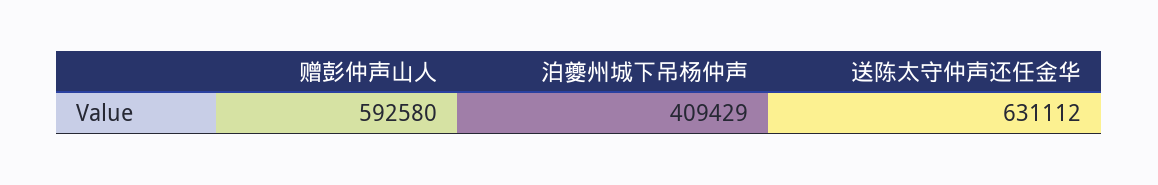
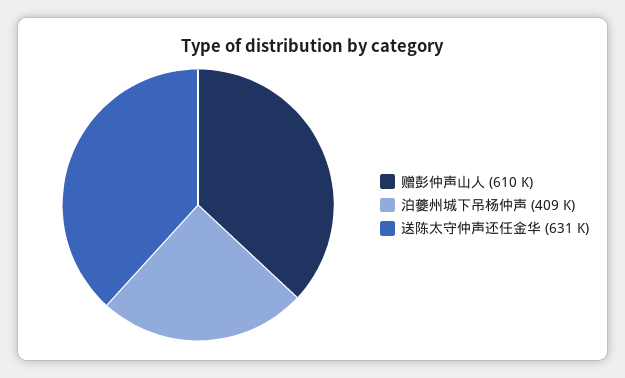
赠彭仲声山人: 592580 -> 610000

